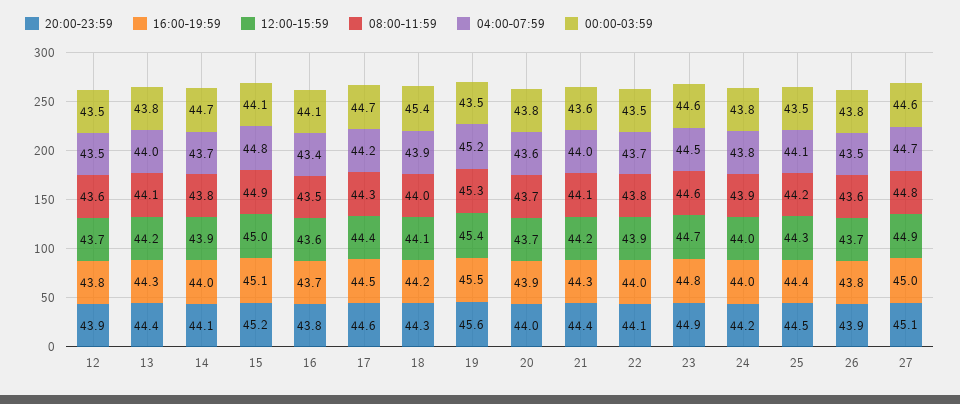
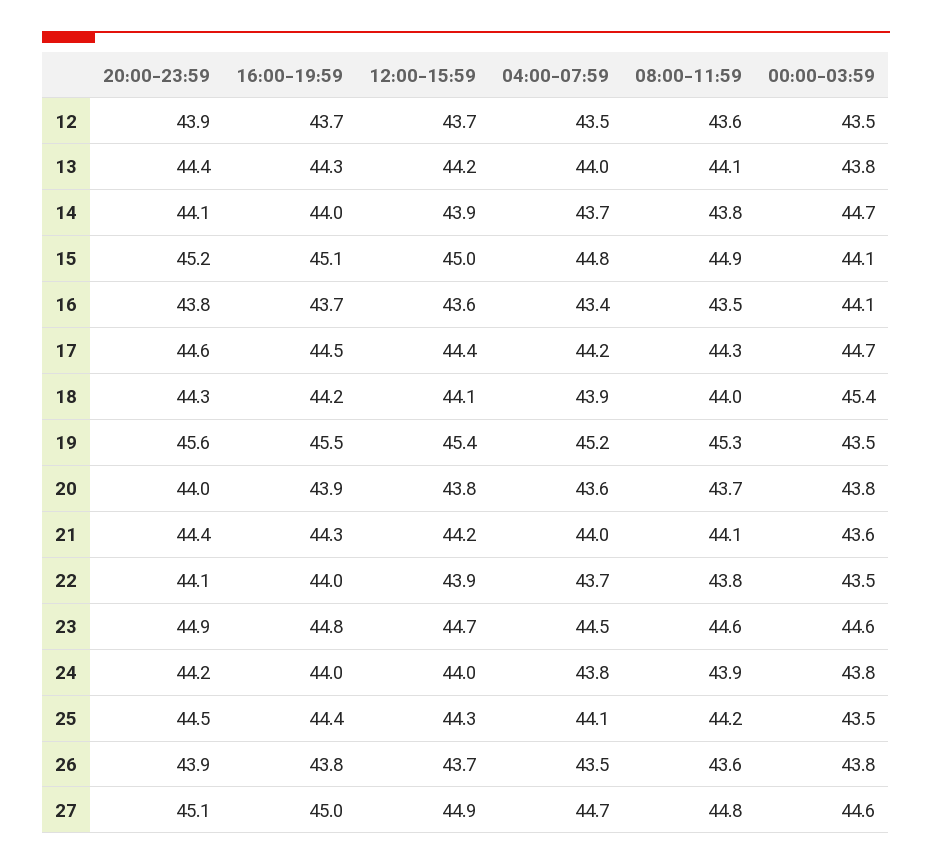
16:00-19:59, 12: 43.8 -> 43.7
12:00-15:59, 20: 43.7 -> 43.8

